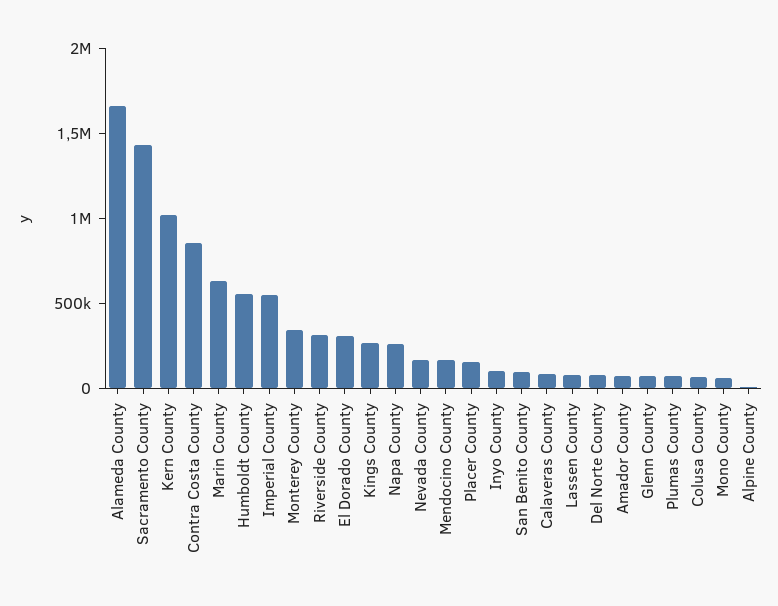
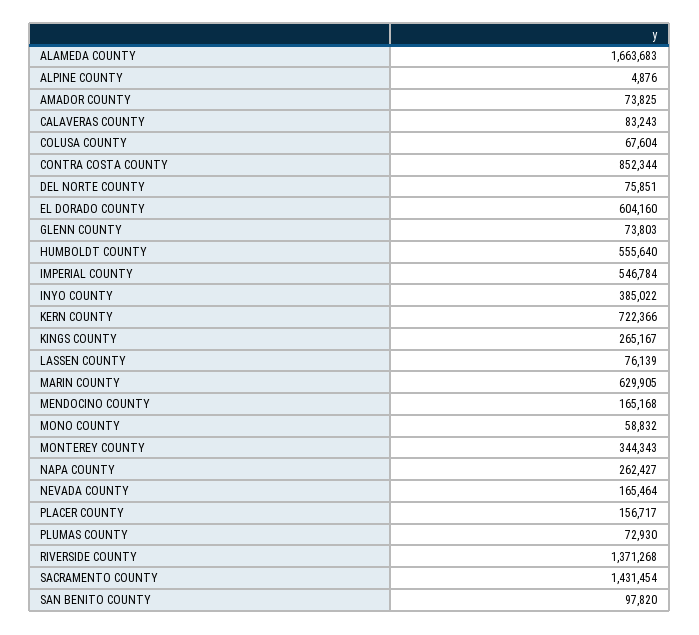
Kern County: 1000000 -> 722366
Riverside County: 300000 -> 1371268
El Dorado County: 300000 -> 604160
Inyo County: 100000 -> 385022

